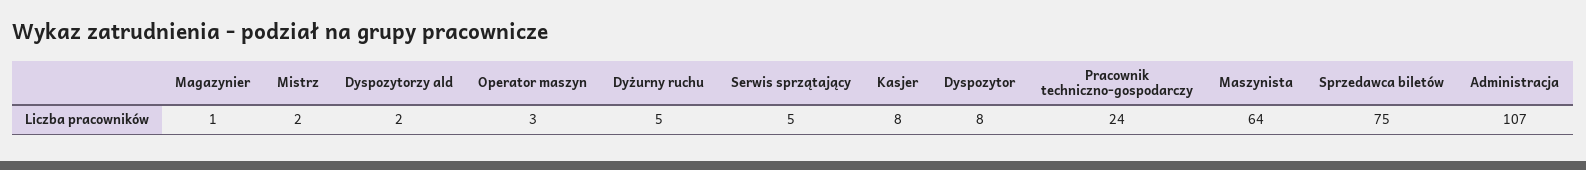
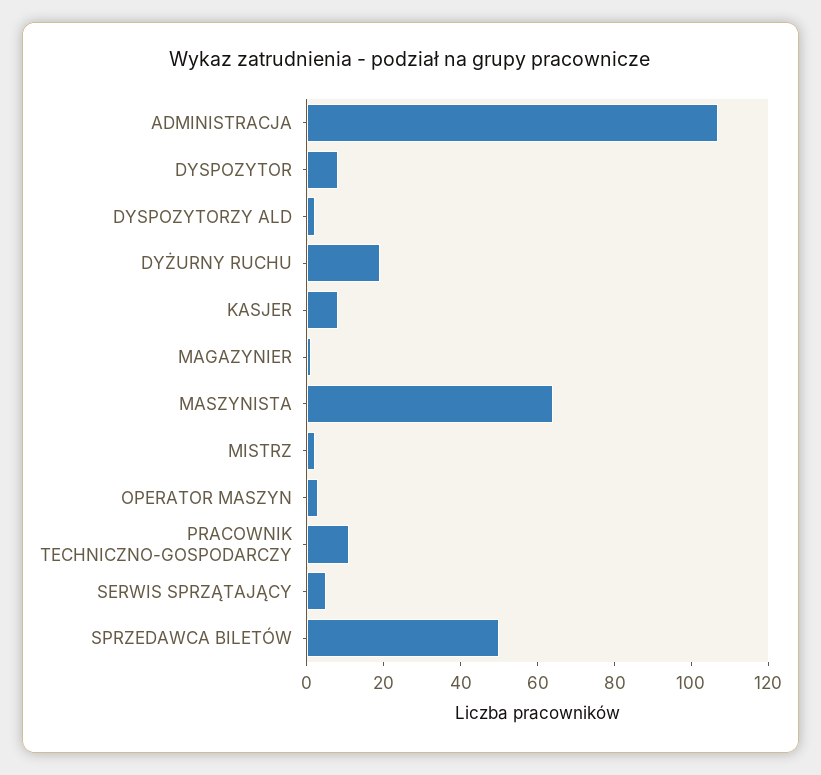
Dyżurny ruchu: 5 -> 20
Pracownik techniczno-gospodarczy: 24 -> 10
Sprzedawca biletów: 75 -> 50

